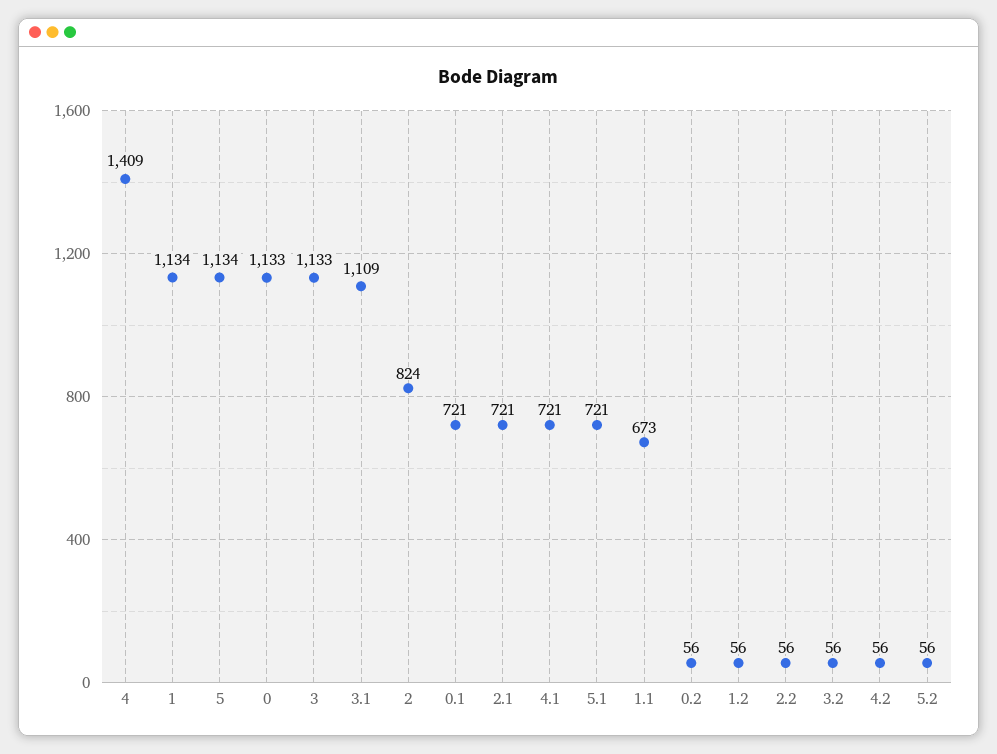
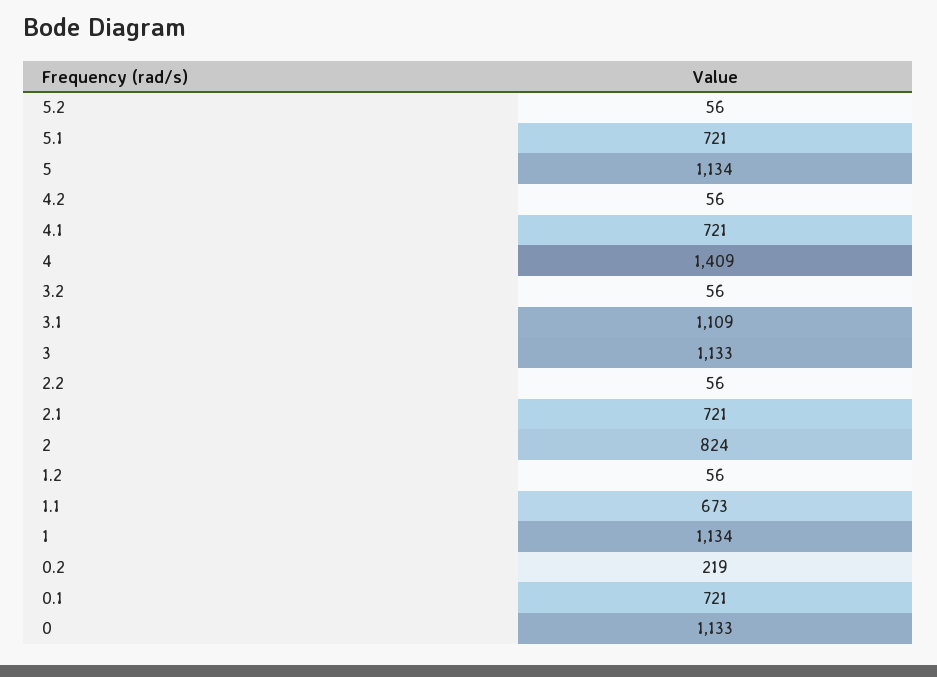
0.2: 56 -> 219

